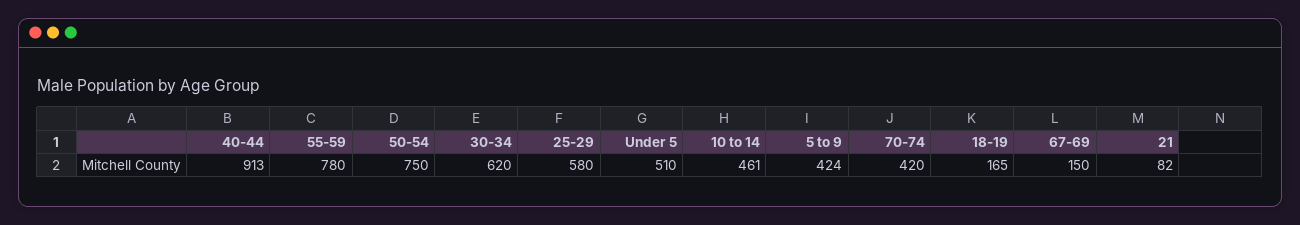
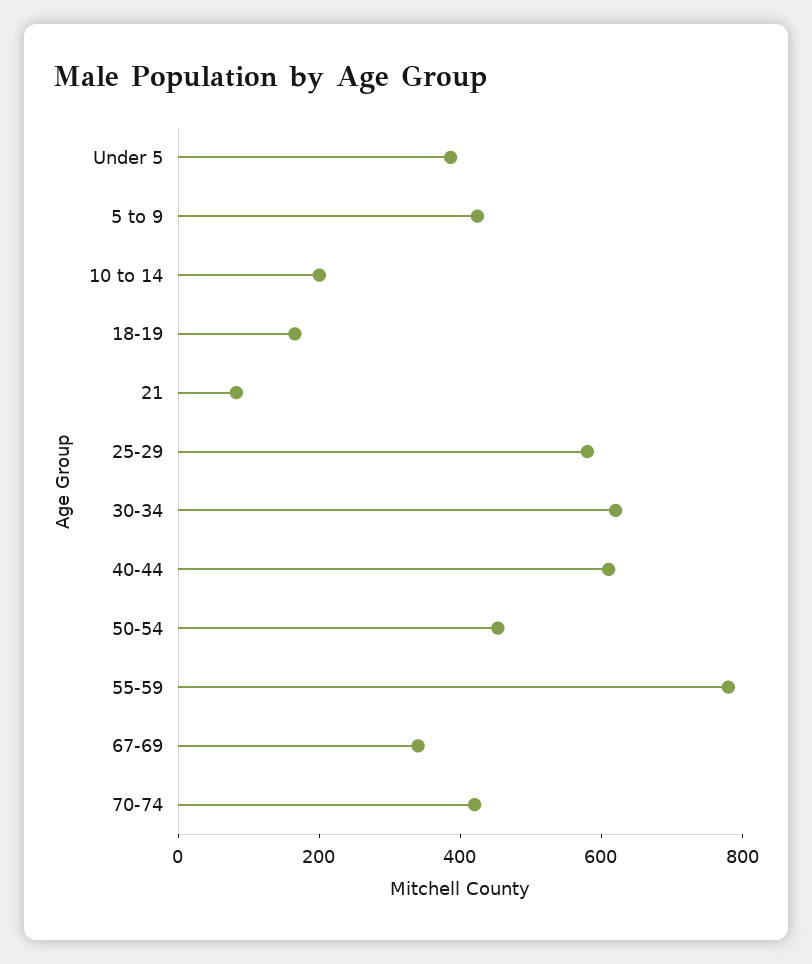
40-44: 913 -> 600
50-54: 750 -> 450
Under 5: 510 -> 400
10 to 14: 461 -> 200
67-69: 150 -> 350

